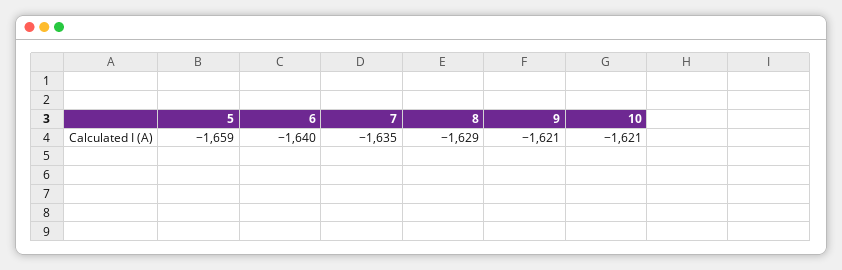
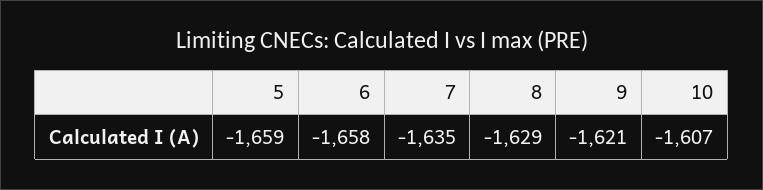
6: -1640 -> -1658
10: -1621 -> -1607

